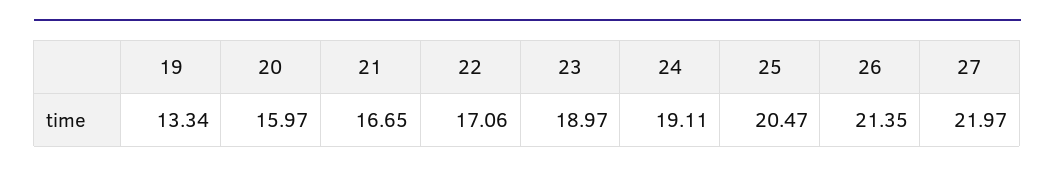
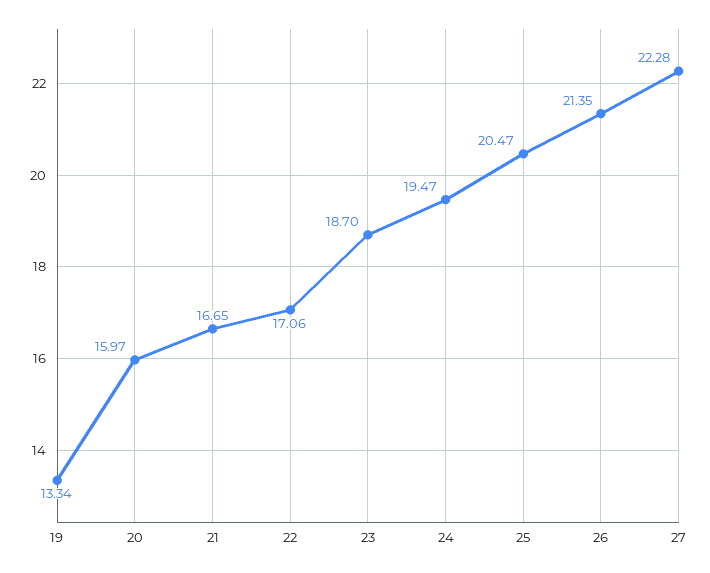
23: 18.97 -> 18.7
24: 19.11 -> 19.47
27: 21.97 -> 22.28

